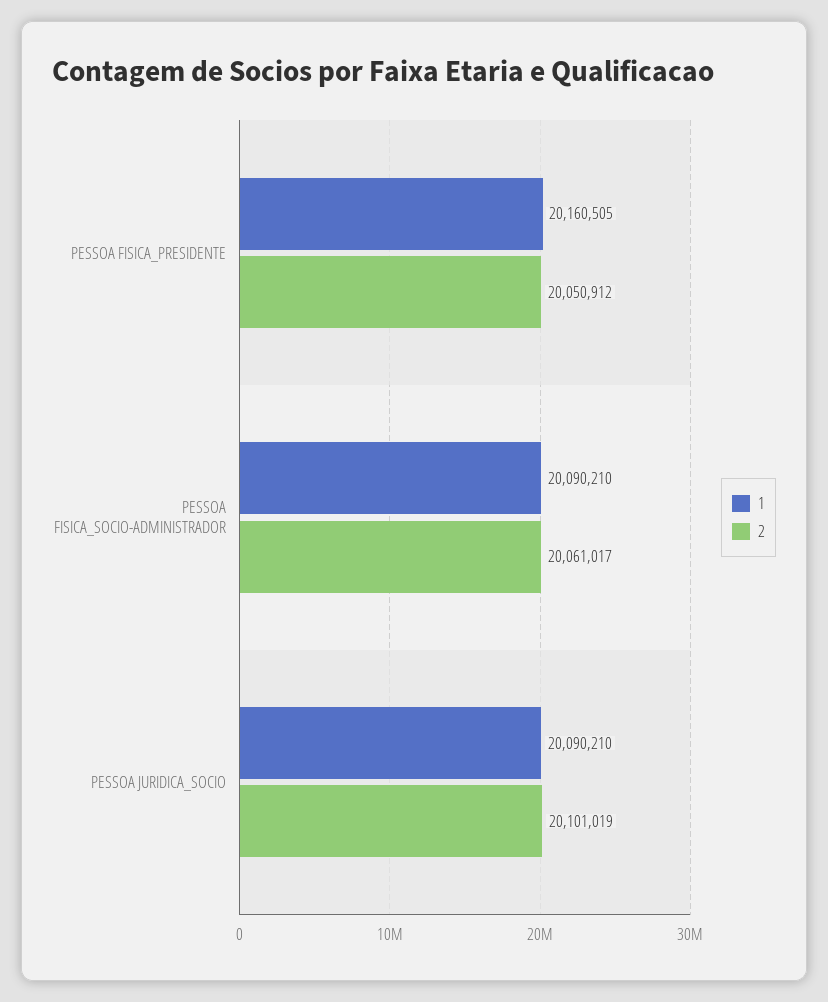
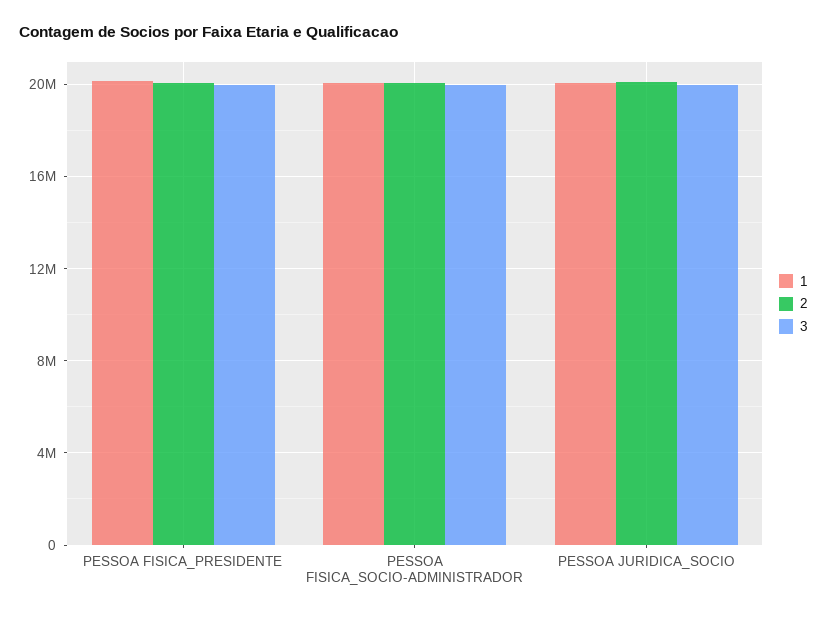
3, PESSOA FISICA_PRESIDENTE: none -> 20000000
3, PESSOA FISICA_SOCIO-ADMINISTRADOR: none -> 20000000
3, PESSOA JURIDICA_SOCIO: none -> 20000000

